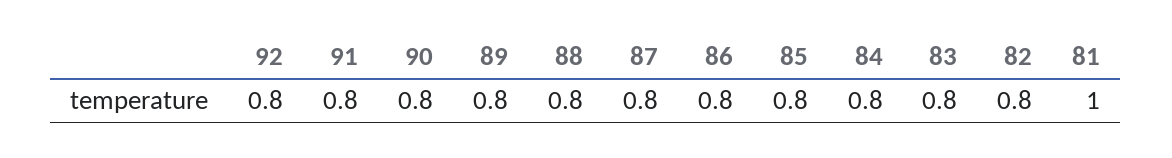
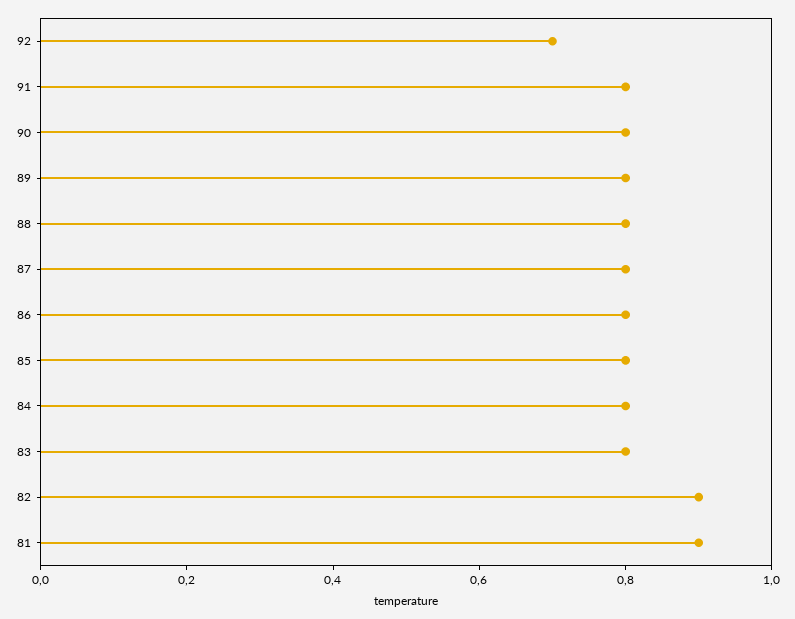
92: 0.8 -> 0.7
82: 0.8 -> 0.9
81: 1 -> 0.9

